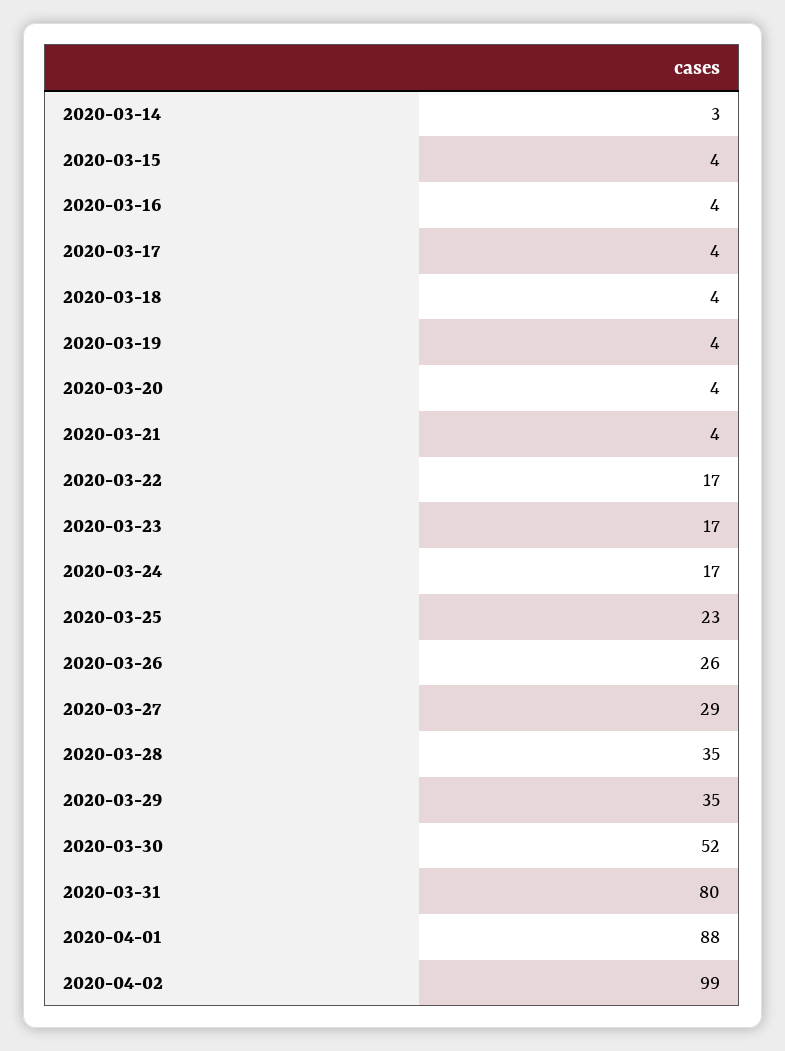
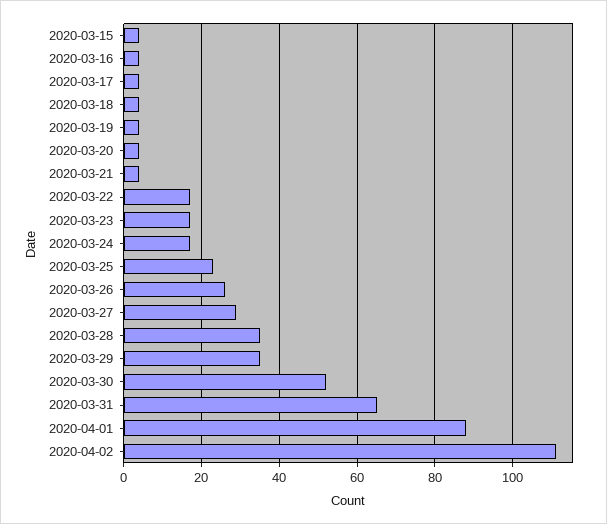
2020-03-14: 3 -> none
2020-03-31: 80 -> 65
2020-04-02: 99 -> 110

